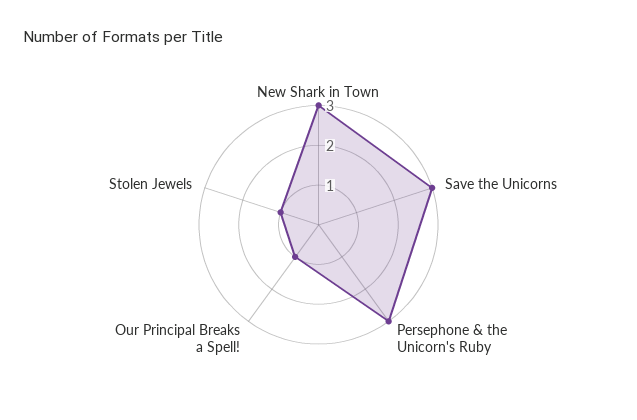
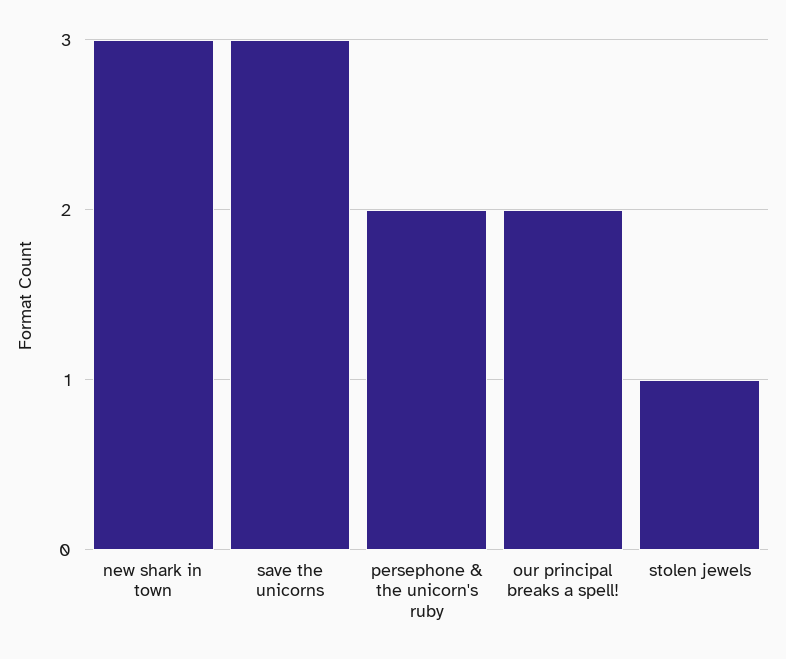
Persephone & the Unicorn's Ruby: 3 -> 2
Our Principal Breaks a Spell!: 1 -> 2

